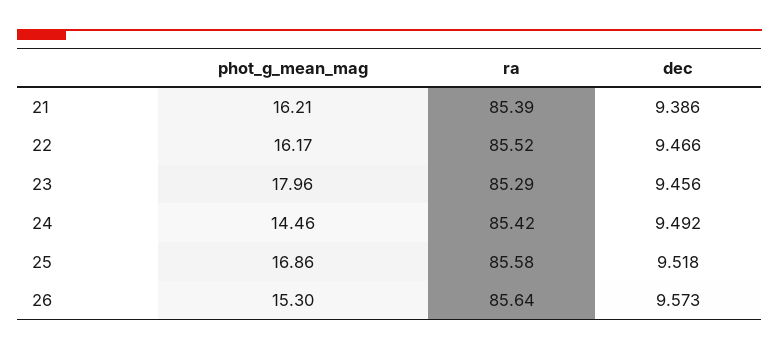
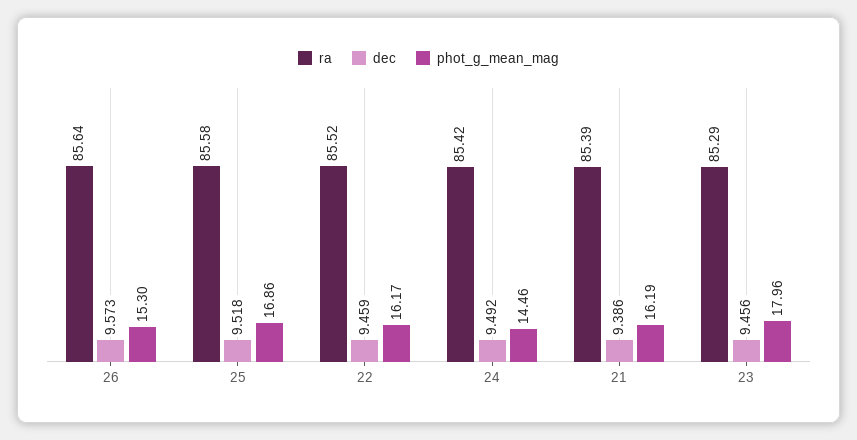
phot_g_mean_mag, 21: 16.21 -> 16.19
dec, 22: 9.466 -> 9.459

